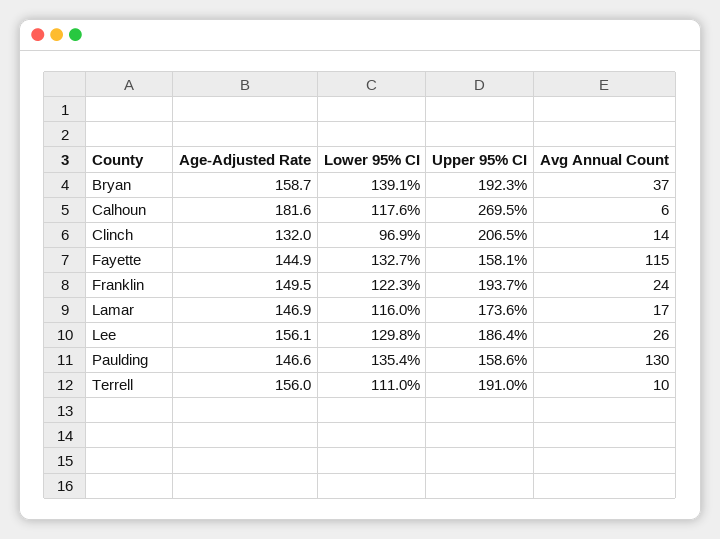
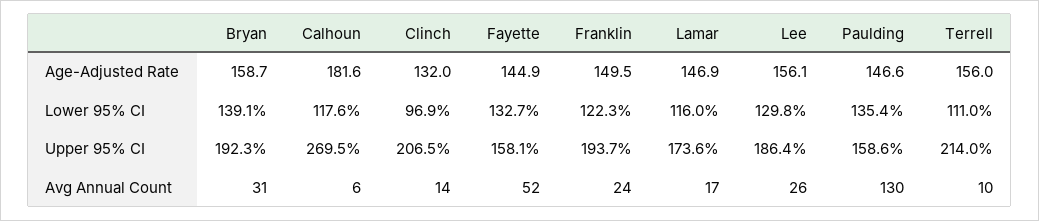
Avg Annual Count, Bryan: 37 -> 31
Avg Annual Count, Fayette: 115 -> 52
Upper 95% CI, Terrell: 191 -> 214

